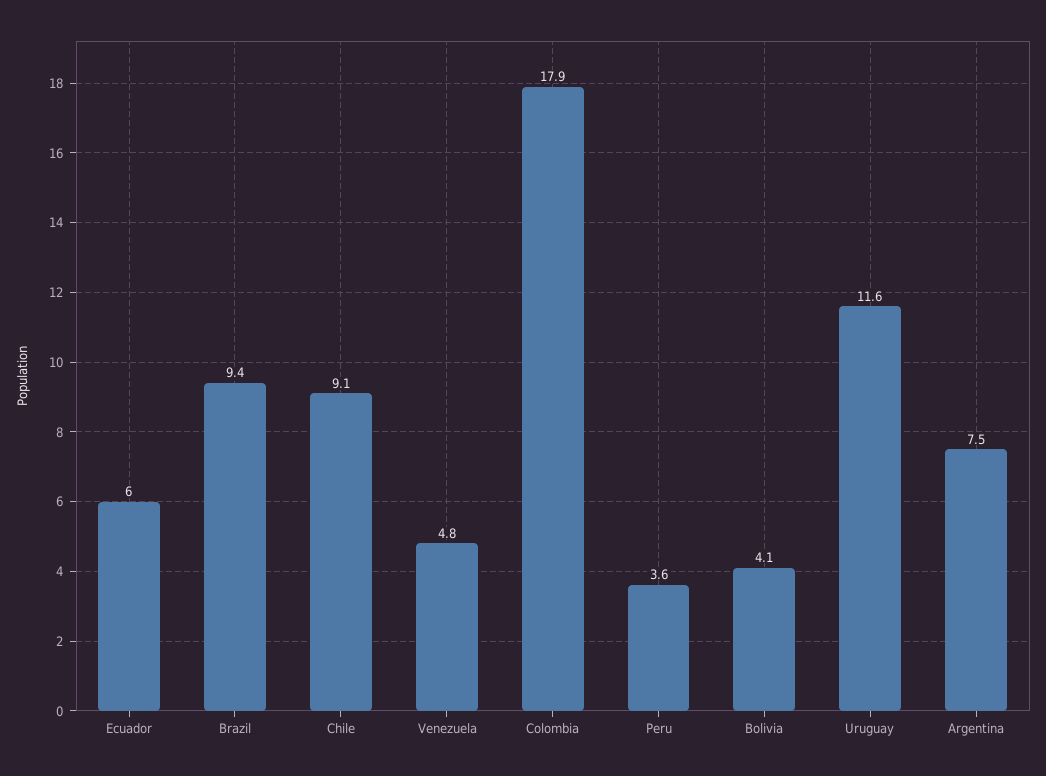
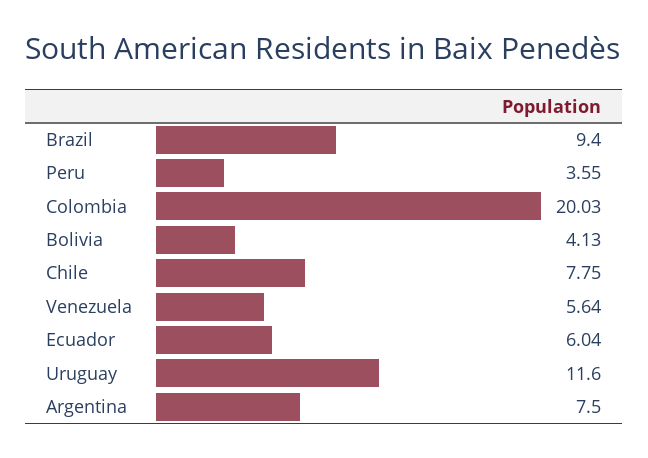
Chile: 9.1 -> 7.75
Venezuela: 4.8 -> 5.64
Colombia: 17.9 -> 20.03

